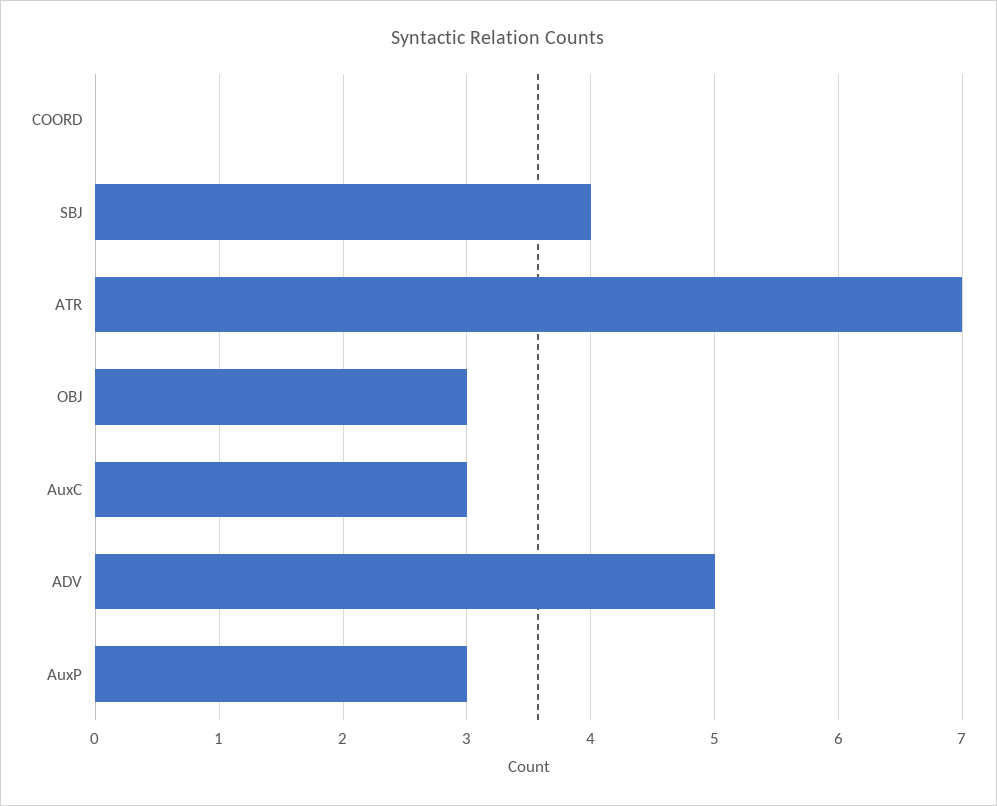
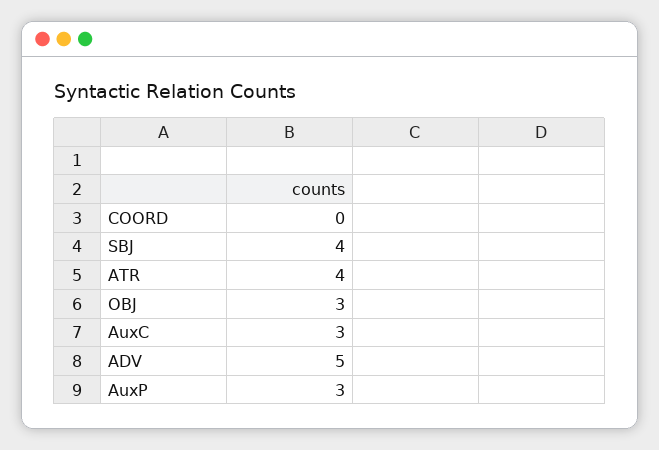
ATR: 7 -> 4

